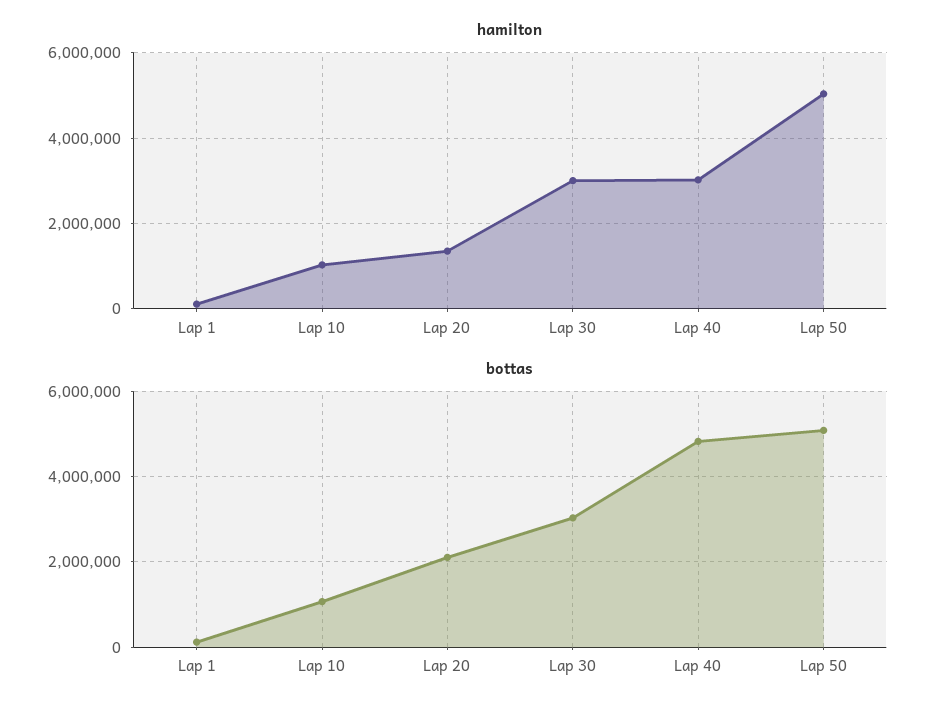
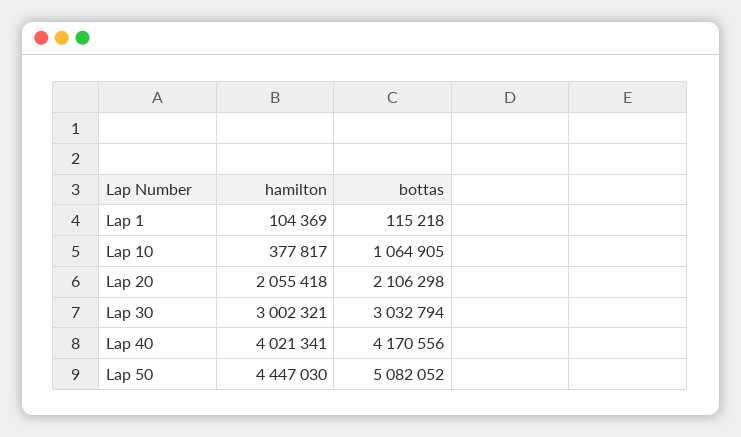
hamilton, Lap 10: 1000000 -> 377817
hamilton, Lap 20: 1400000 -> 2055418
hamilton, Lap 40: 3000000 -> 4021341
hamilton, Lap 50: 5000000 -> 4447030
bottas, Lap 40: 4800000 -> 4170556

